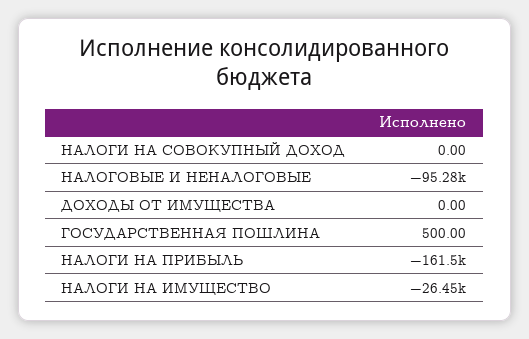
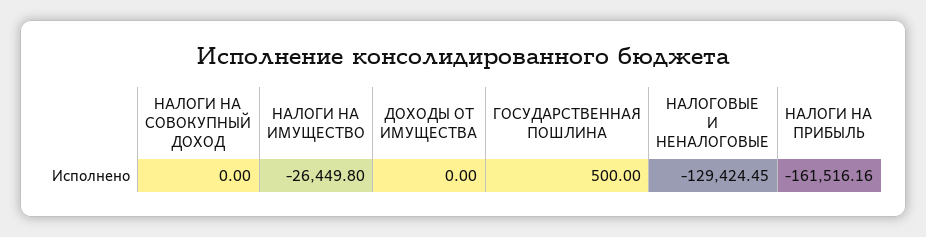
НАЛОГОВЫЕ И НЕНАЛОГОВЫЕ: -95280 -> -129424.45

